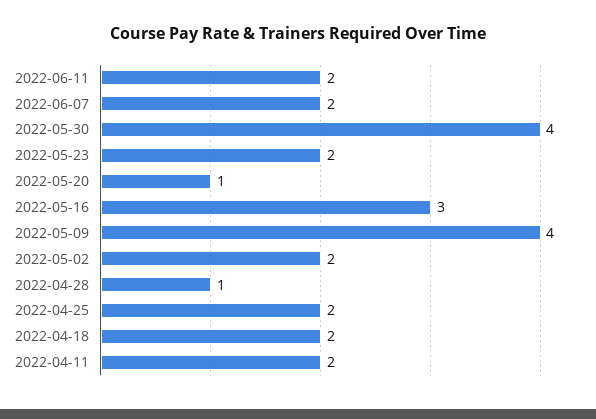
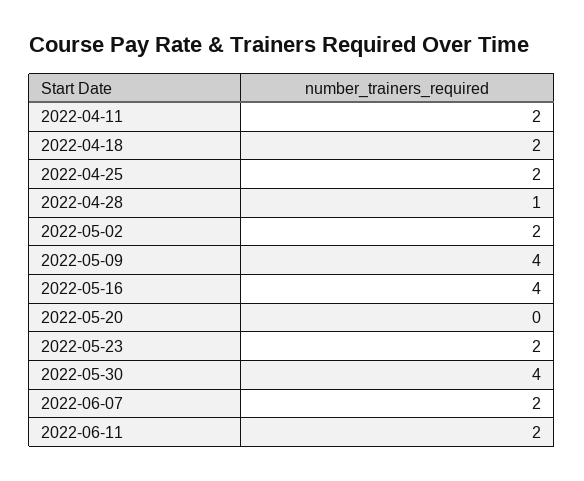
2022-05-20: 1 -> 0
2022-05-16: 3 -> 4

